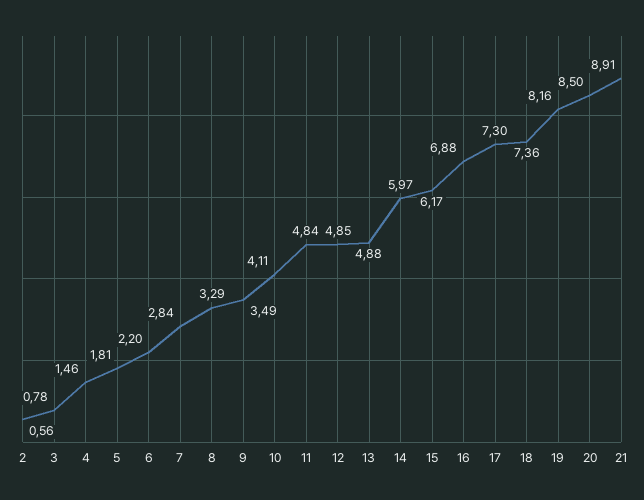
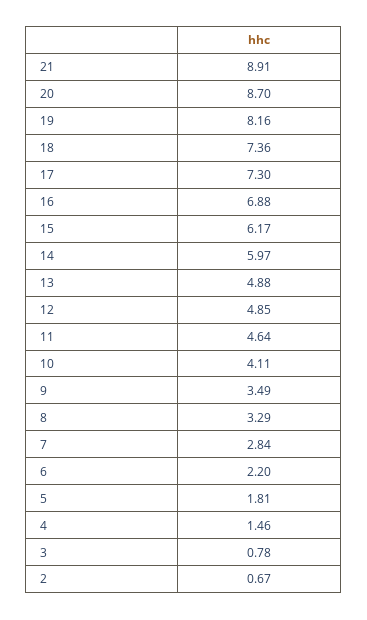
2: 0.56 -> 0.67
11: 4.84 -> 4.64
20: 8.5 -> 8.7

